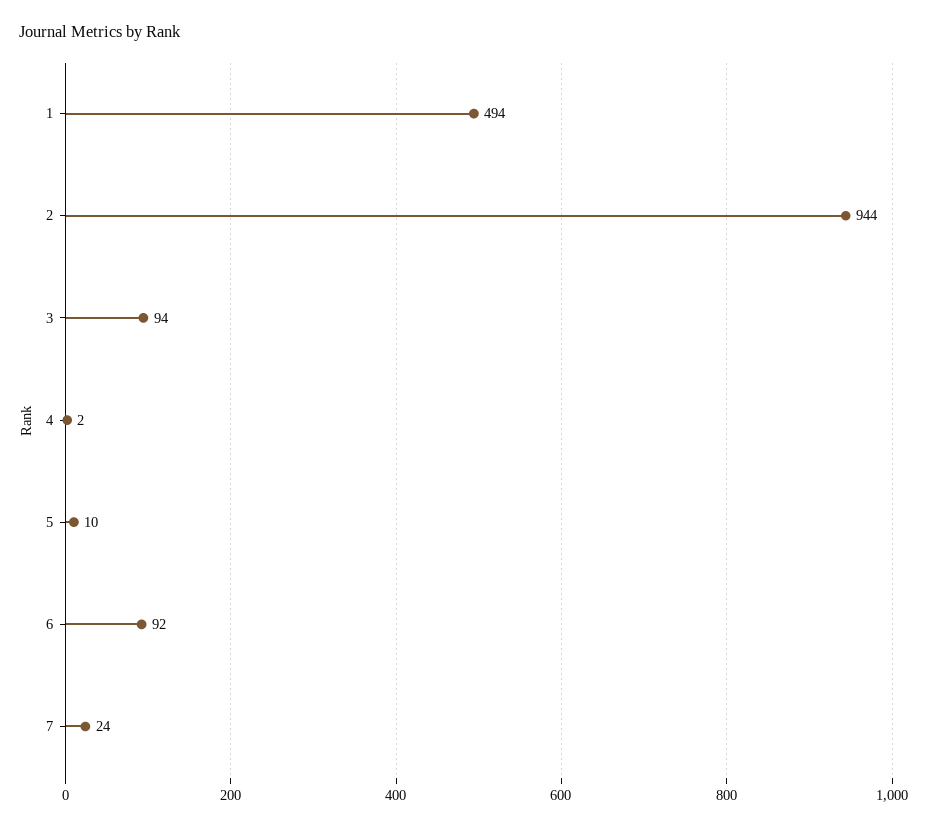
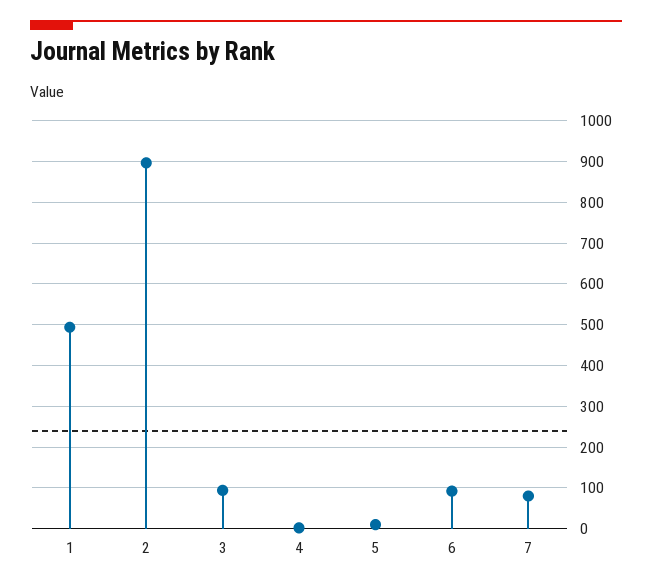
2: 944 -> 900
7: 24 -> 80

